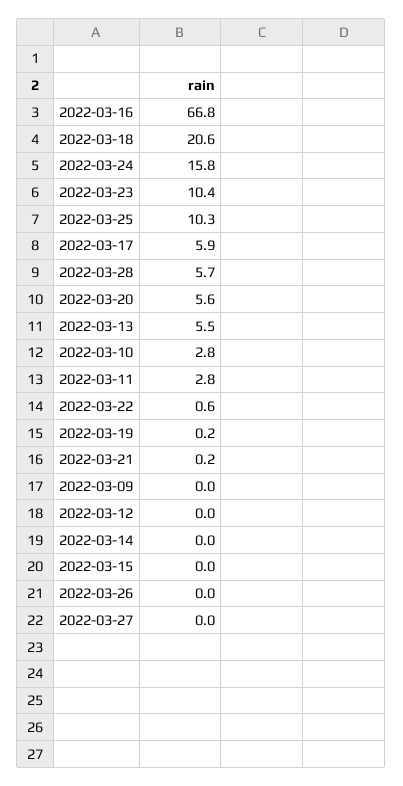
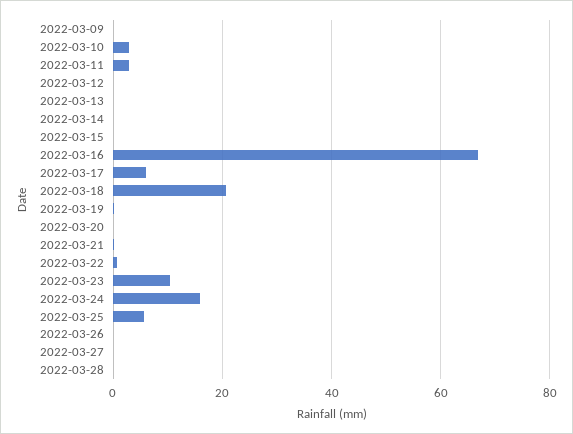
2022-03-25: 10.3 -> 6
2022-03-28: 5.7 -> 0
2022-03-20: 5.6 -> 0
2022-03-13: 5.5 -> 0

